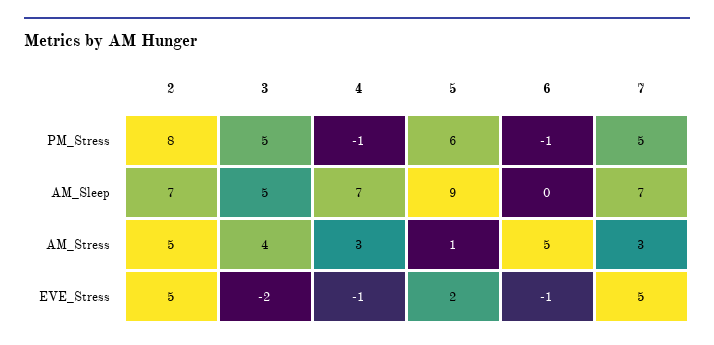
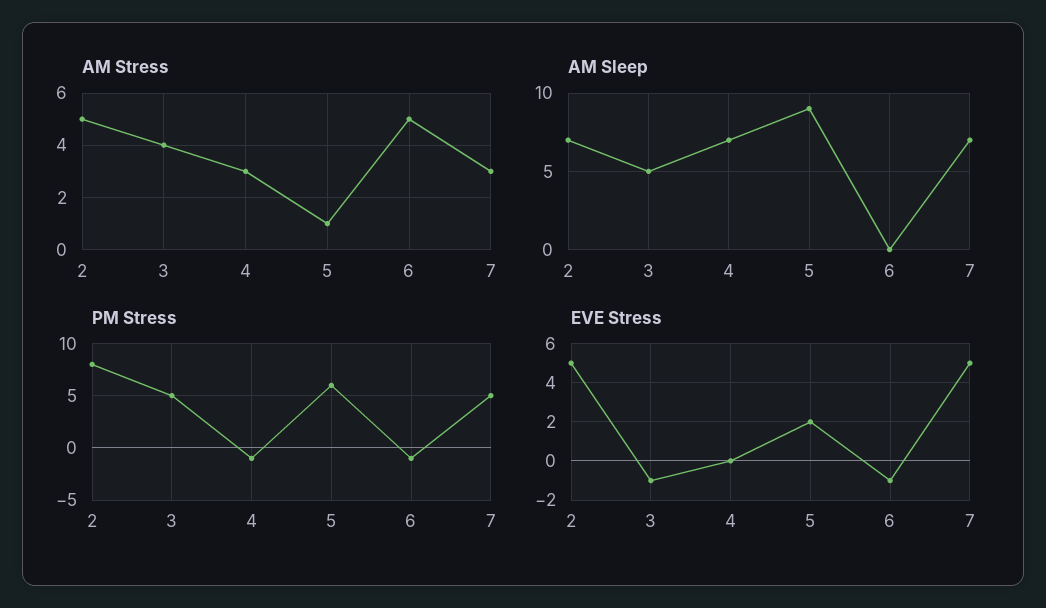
EVE_Stress, 3: -2 -> -1
EVE_Stress, 4: -1 -> 0

